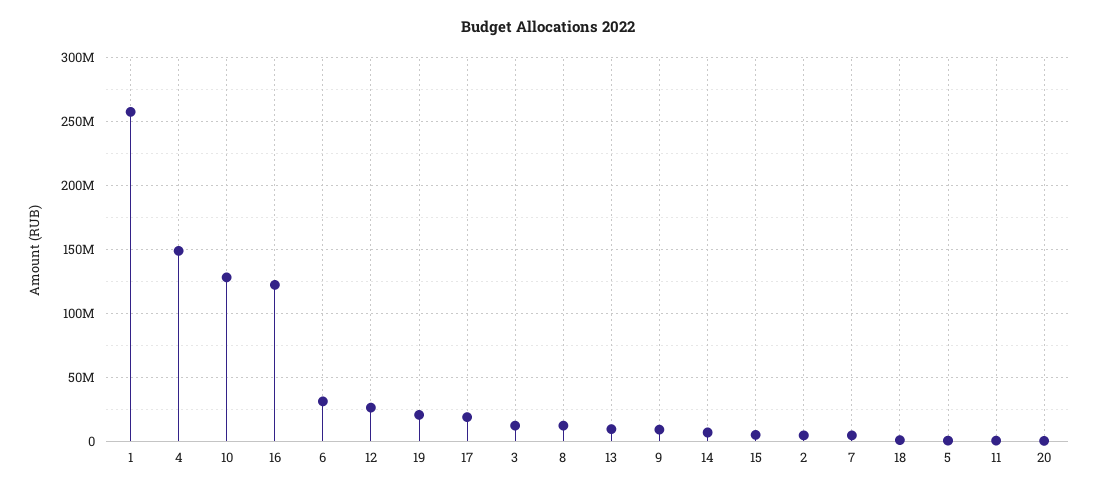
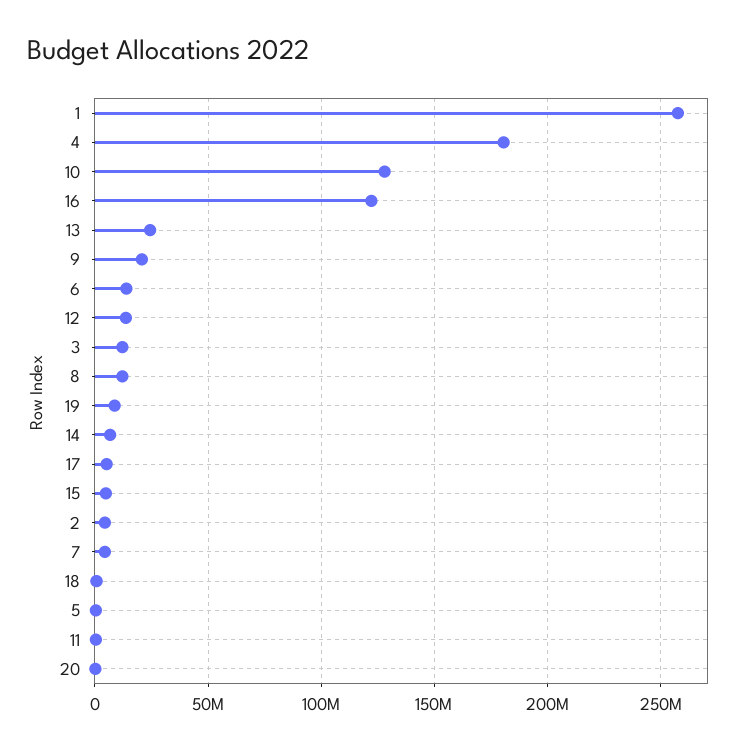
4: 150000000 -> 180000000
6: 30000000 -> 15000000
12: 25000000 -> 15000000
19: 20000000 -> 10000000
17: 20000000 -> 5000000
13: 10000000 -> 25000000
9: 10000000 -> 20000000

